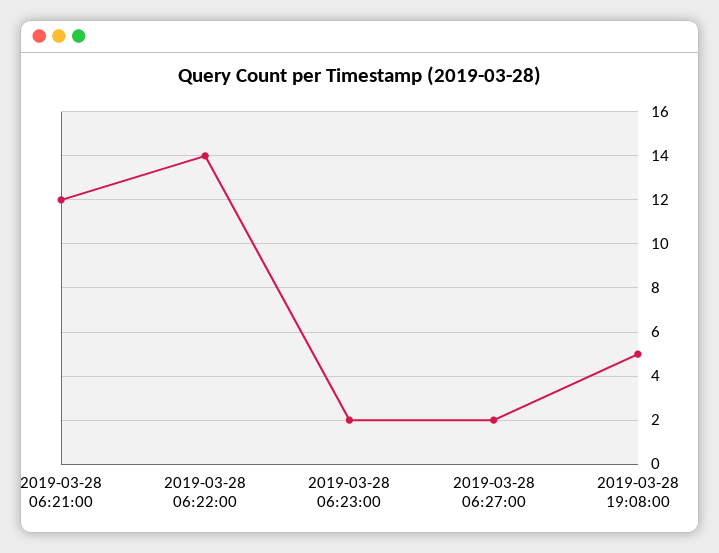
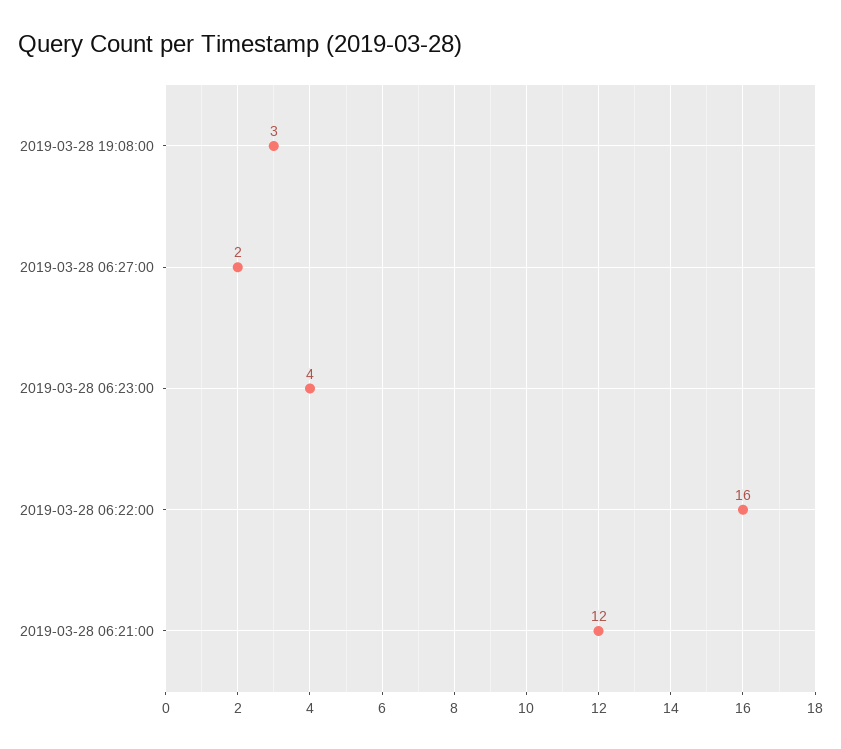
2019-03-28 06:22:00: 14 -> 16
2019-03-28 06:23:00: 2 -> 4
2019-03-28 19:08:00: 5 -> 3

